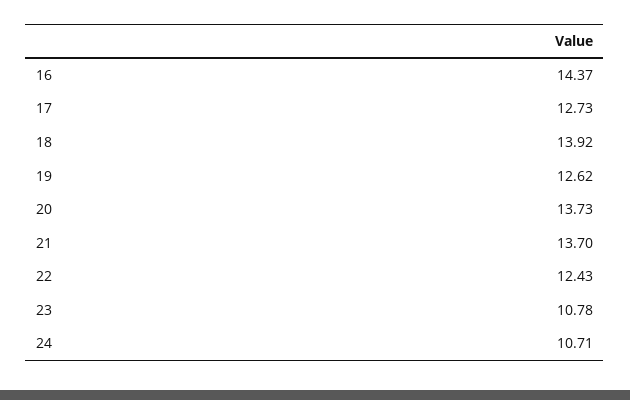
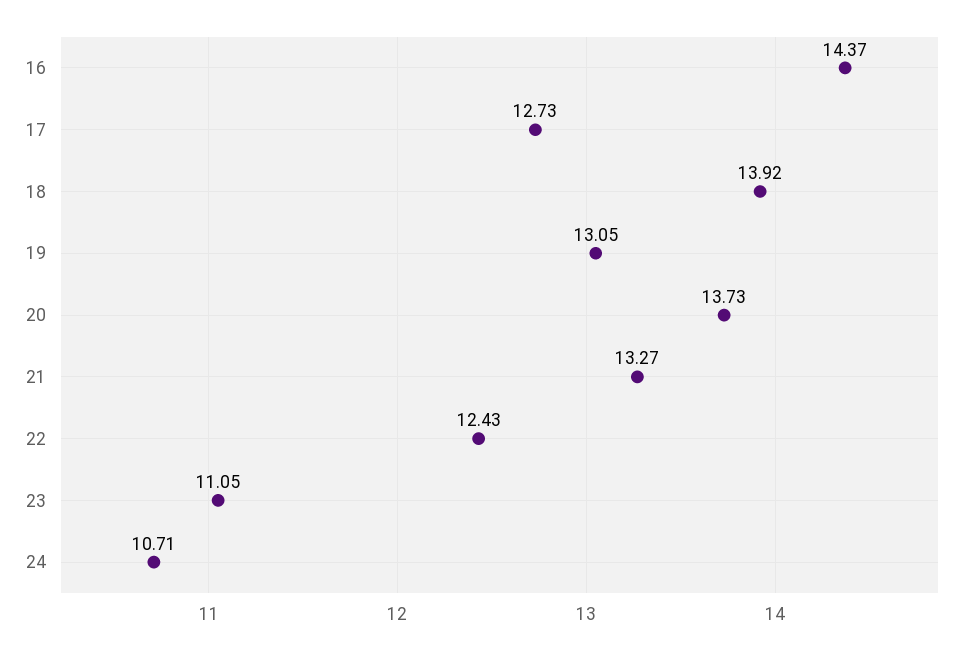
19: 12.62 -> 13.05
21: 13.7 -> 13.27
23: 10.78 -> 11.05

